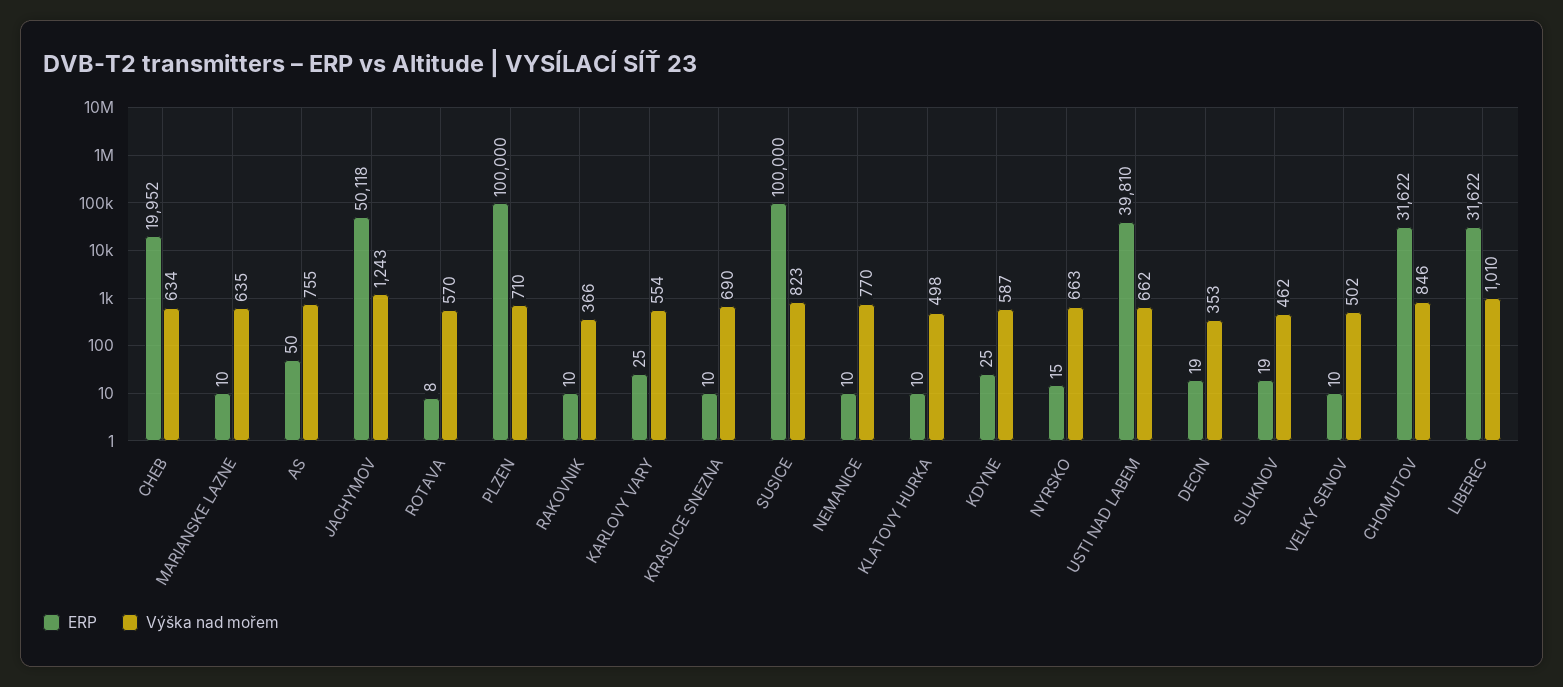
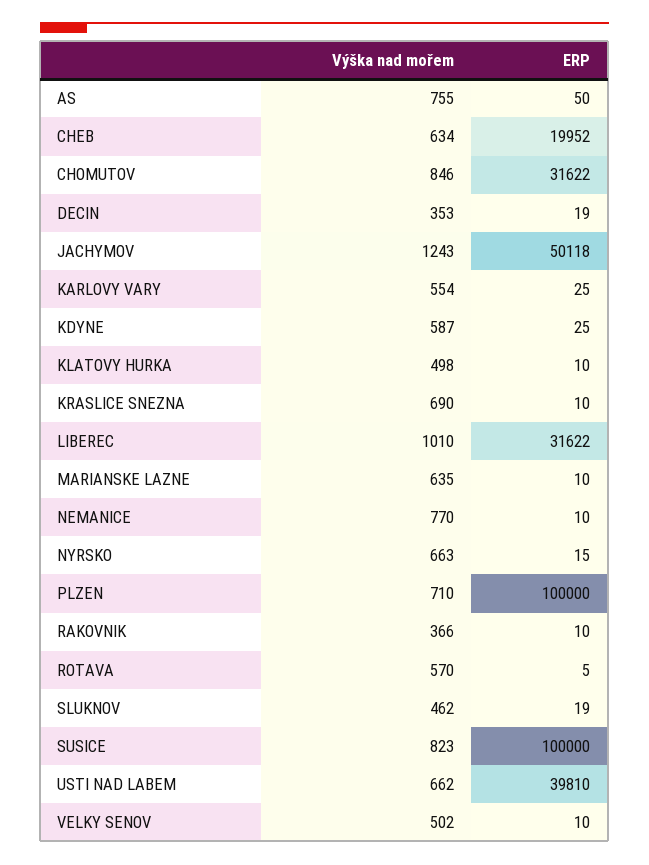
ERP, ROTAVA: 8 -> 5

